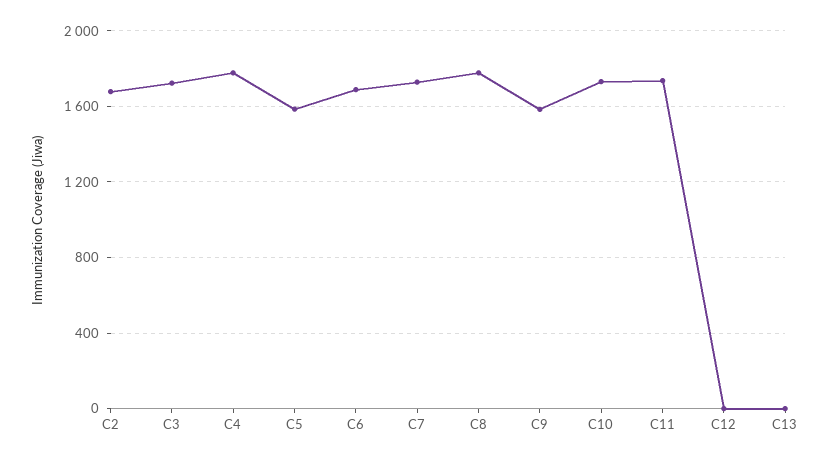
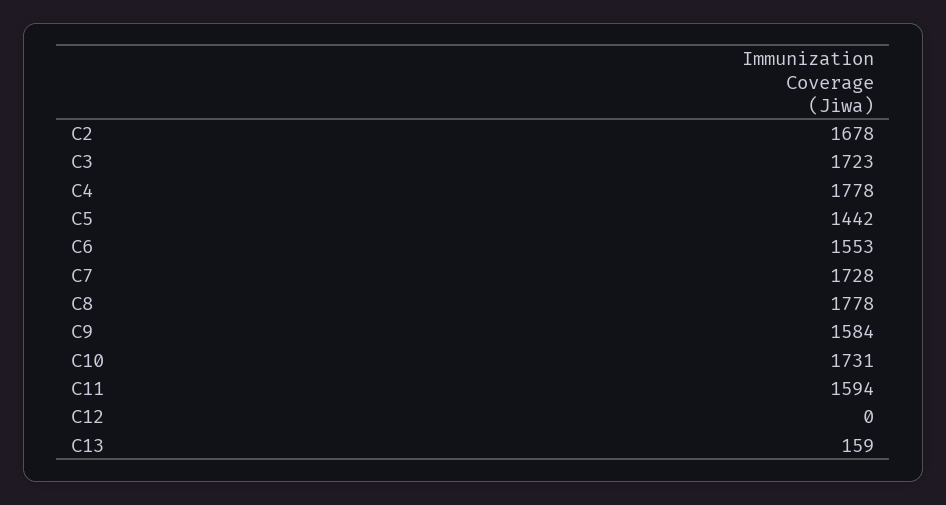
C5: 1600 -> 1442
C6: 1700 -> 1553
C11: 1750 -> 1594
C13: 0 -> 159

